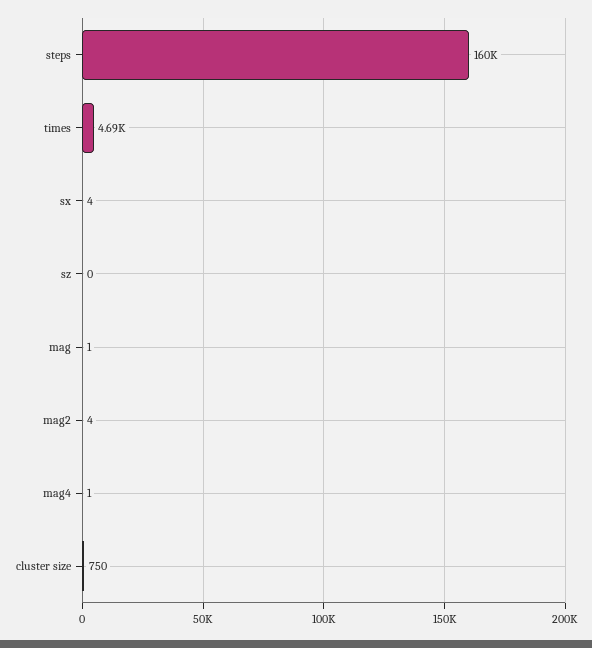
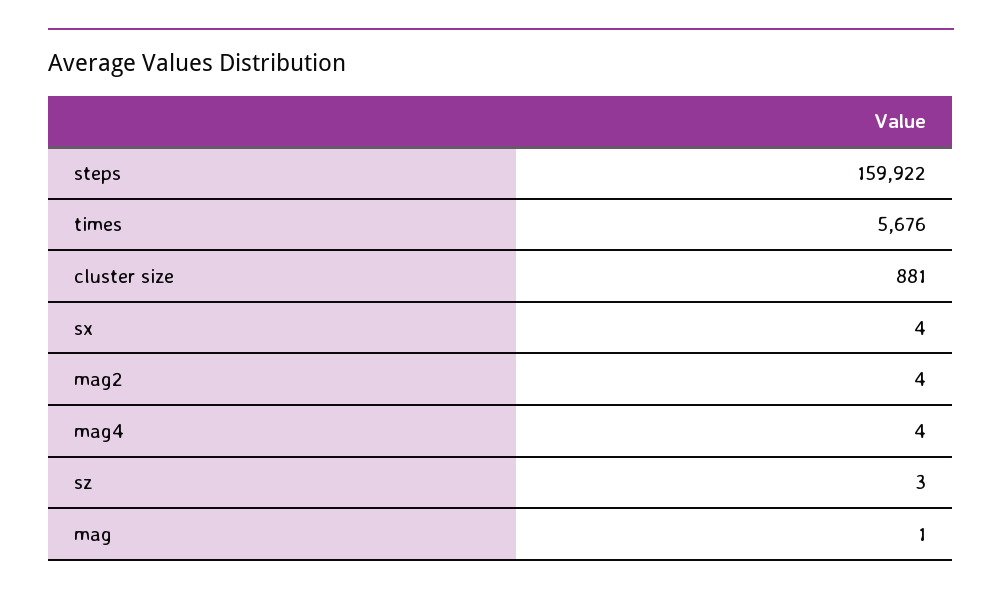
times: 4690 -> 5676
sz: 0 -> 3
mag4: 1 -> 4
cluster size: 750 -> 881

